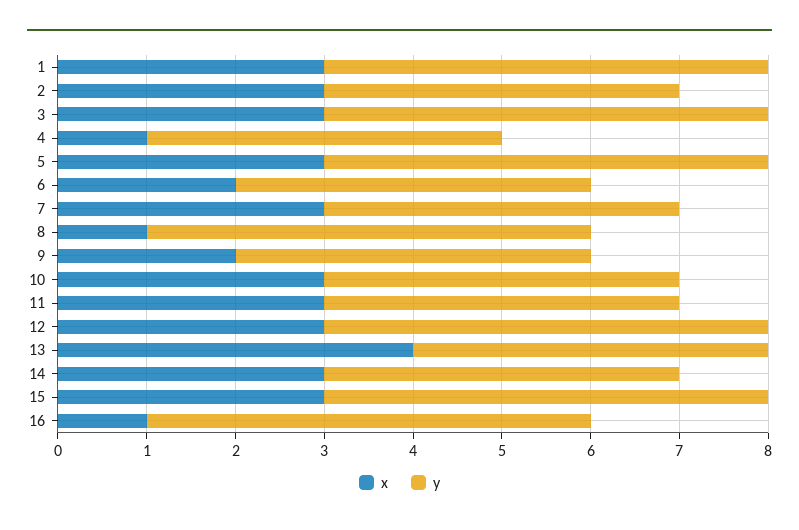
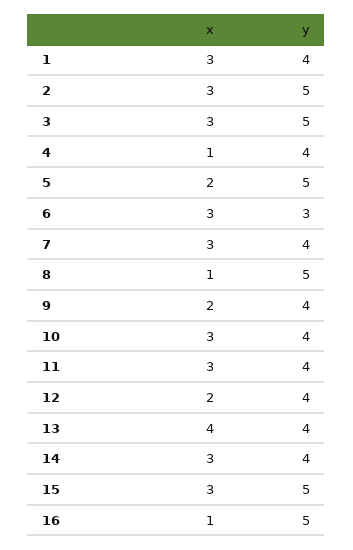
y, 1: 5 -> 4
y, 2: 4 -> 5
x, 5: 3 -> 2
x, 6: 2 -> 3
y, 6: 4 -> 3
x, 12: 3 -> 2
y, 12: 5 -> 4

